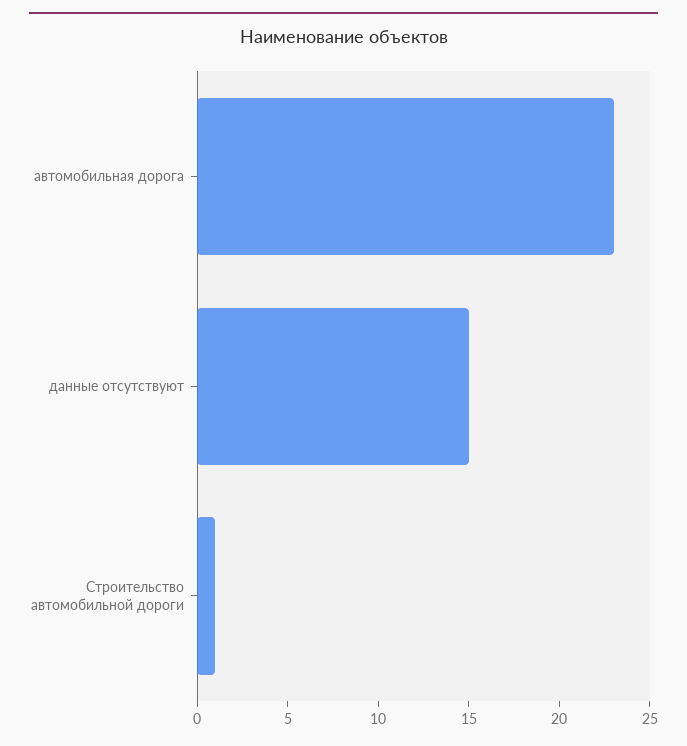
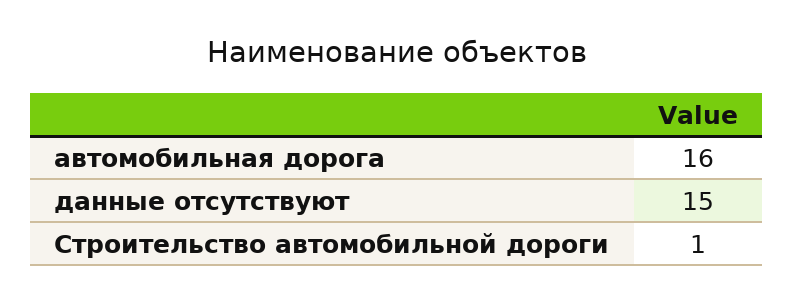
автомобильная дорога: 23 -> 16

